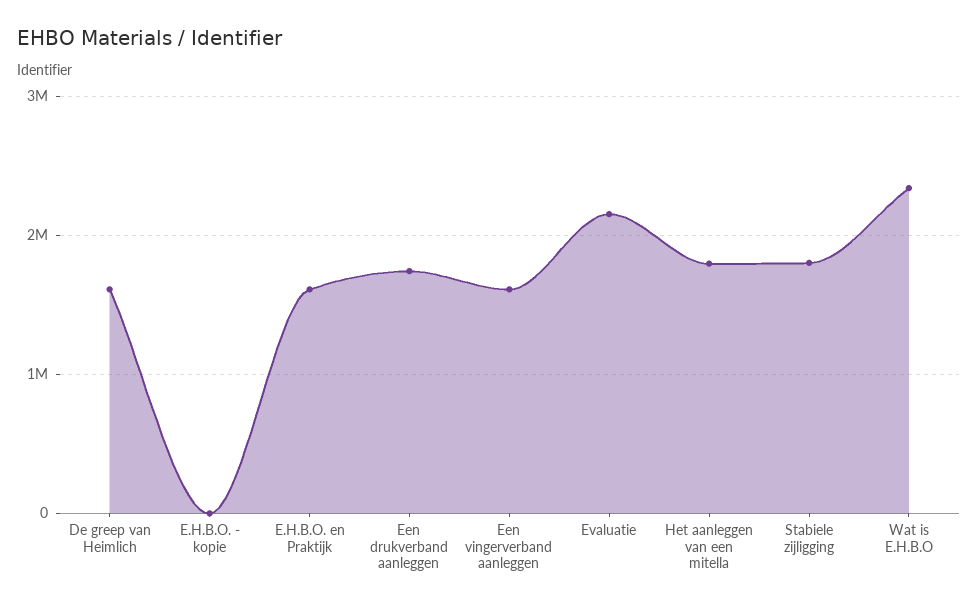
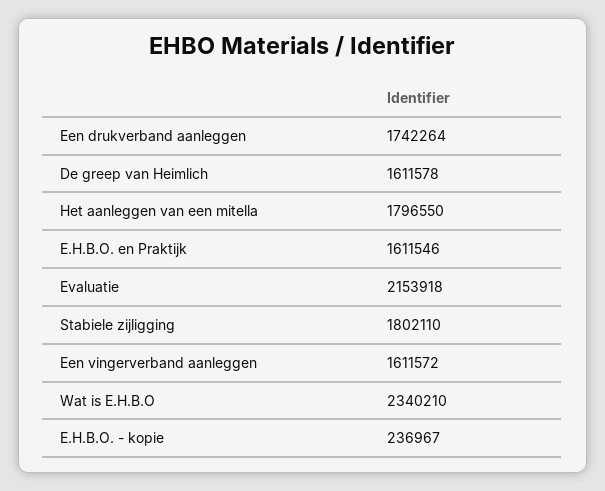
E.H.B.O. - kopie: 0 -> 236967

